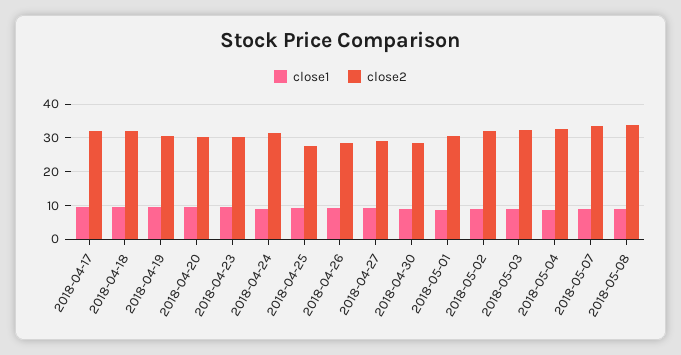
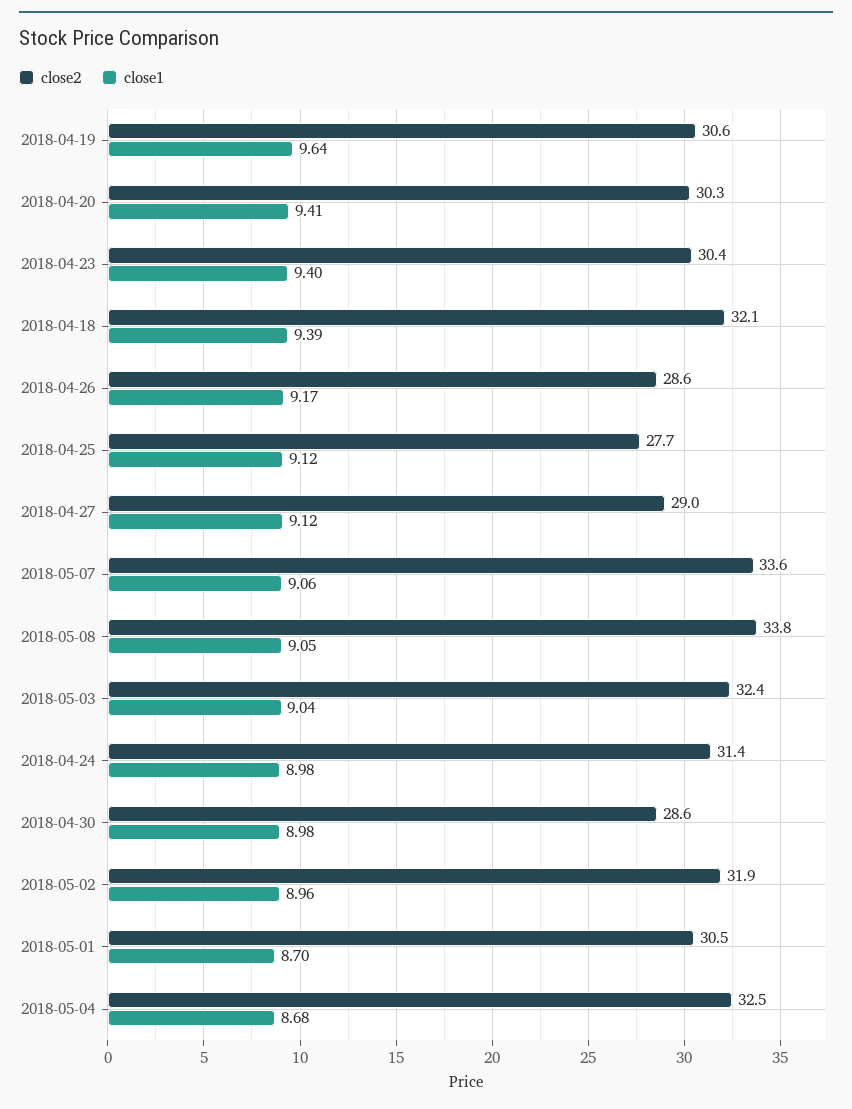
close1, 2018-04-17: 10 -> none
close2, 2018-04-17: 32 -> none

